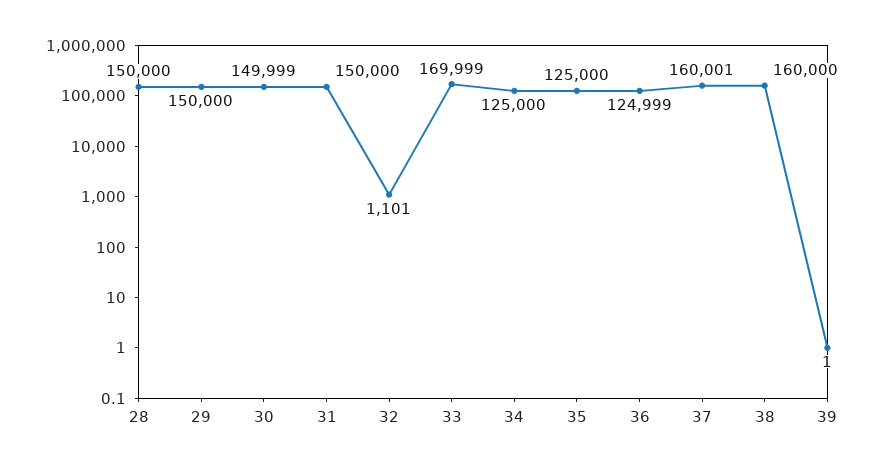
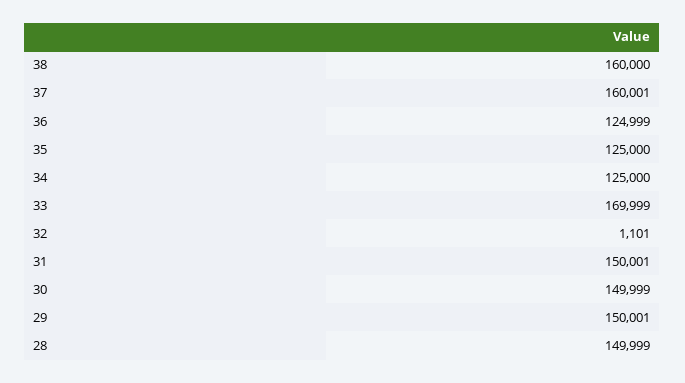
28: 150000 -> 149999
29: 150000 -> 150001
31: 150000 -> 150001
39: 1 -> none

